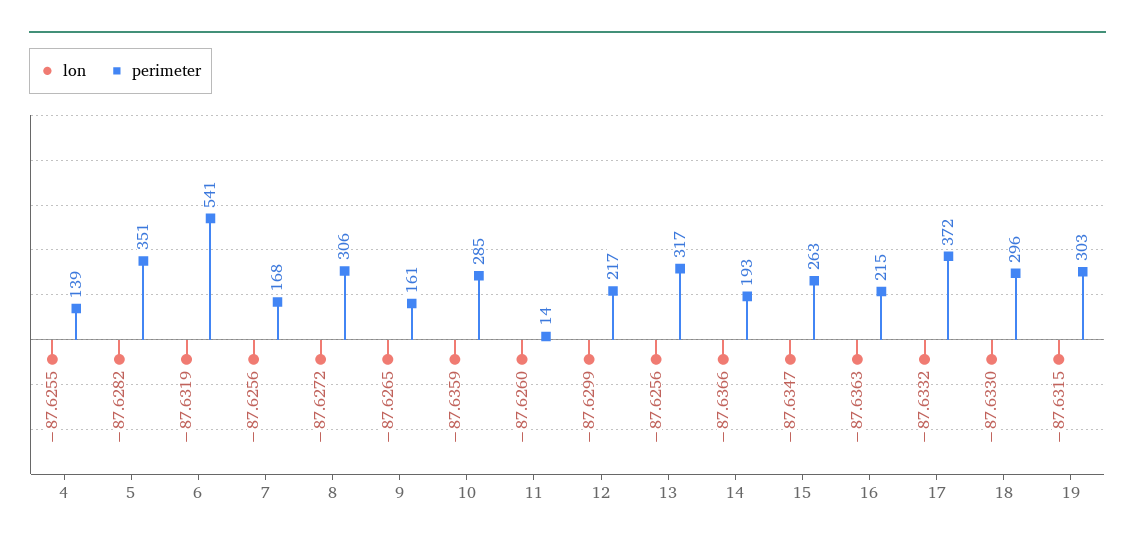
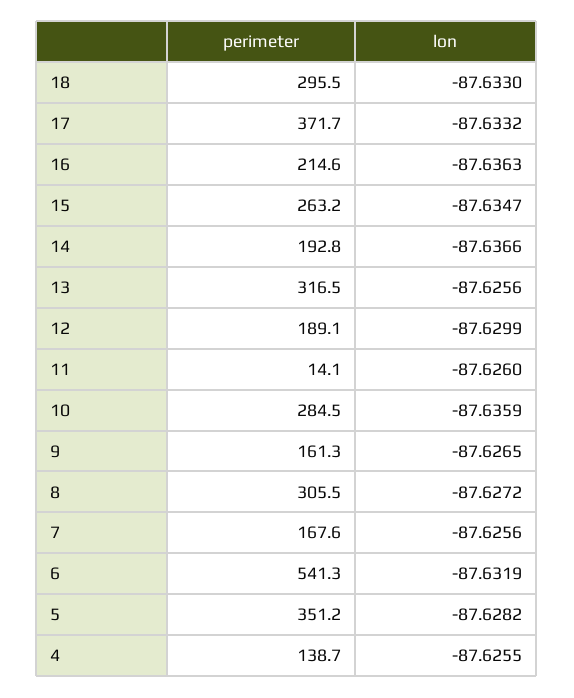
perimeter, 12: 217 -> 189.1
lon, 19: -87.6315 -> none
perimeter, 19: 303 -> none

